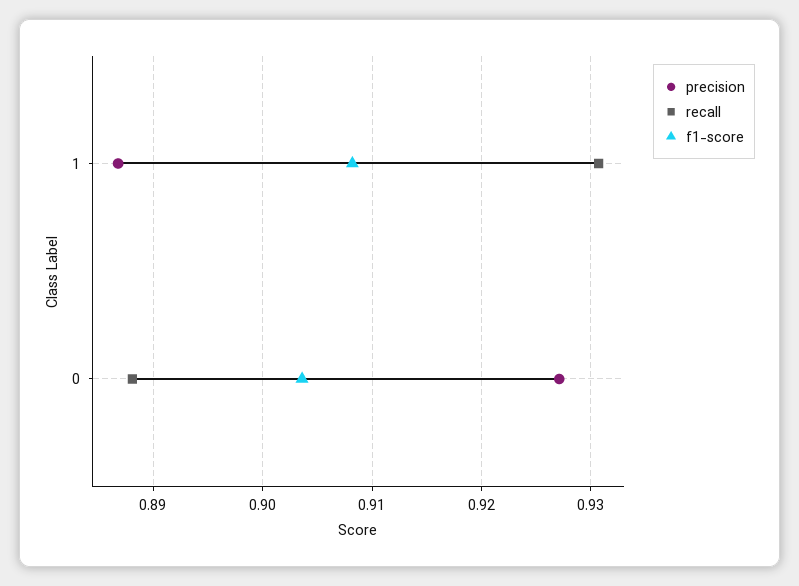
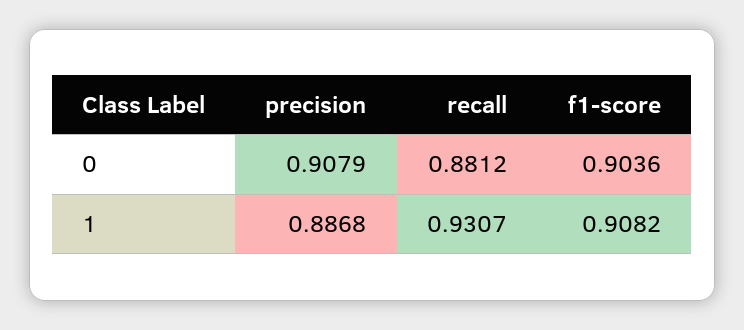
precision, 0: 0.927 -> 0.9079
recall, 0: 0.888 -> 0.8812

